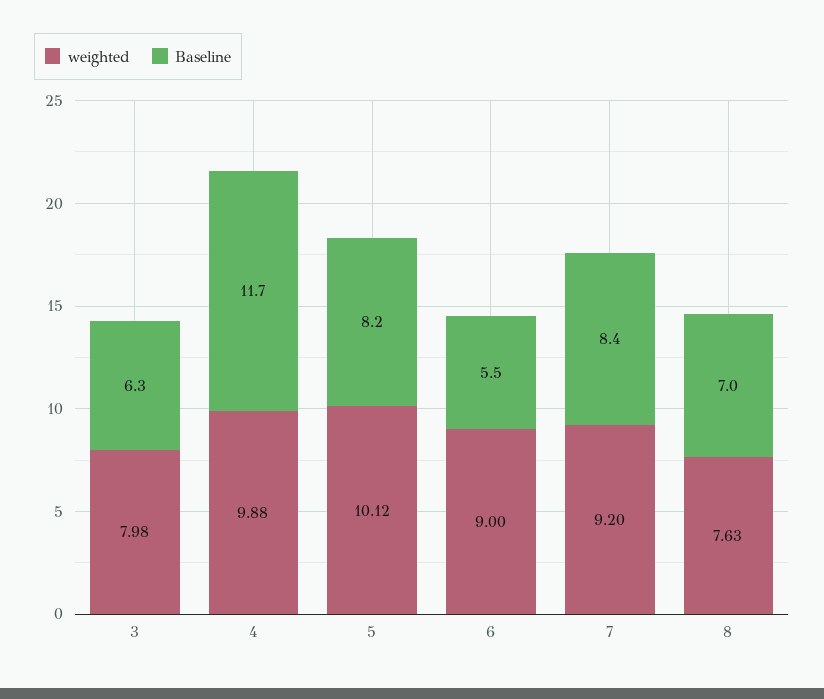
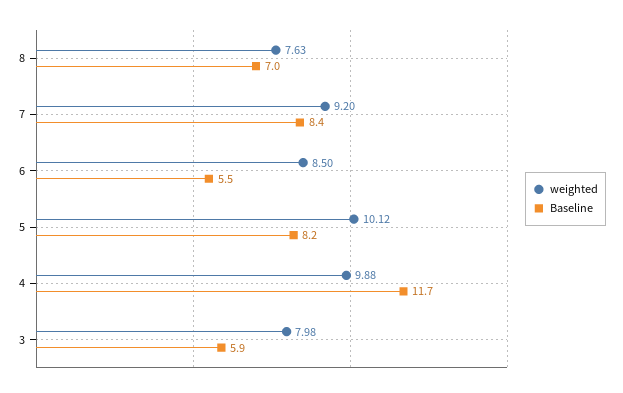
Baseline, 3: 6.3 -> 5.9
weighted, 6: 9 -> 8.5

